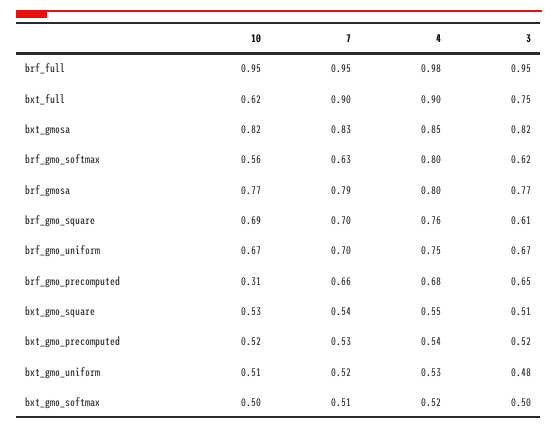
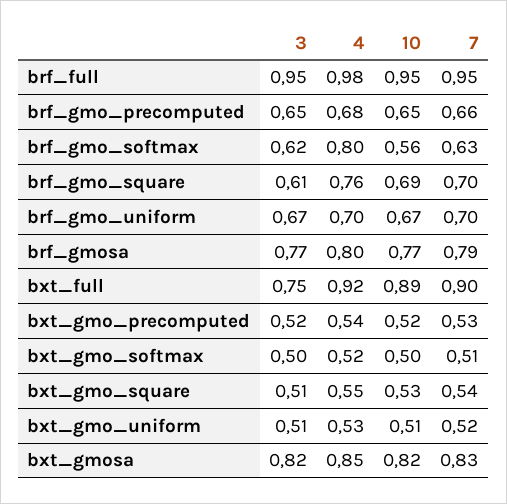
10, bxt_full: 0.62 -> 0.89
4, bxt_full: 0.9 -> 0.92
4, brf_gmo_uniform: 0.75 -> 0.7
10, brf_gmo_precomputed: 0.31 -> 0.65
3, bxt_gmo_uniform: 0.48 -> 0.51

